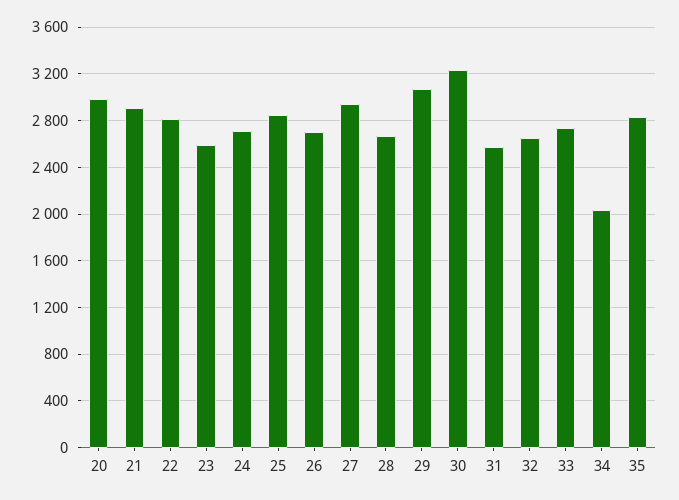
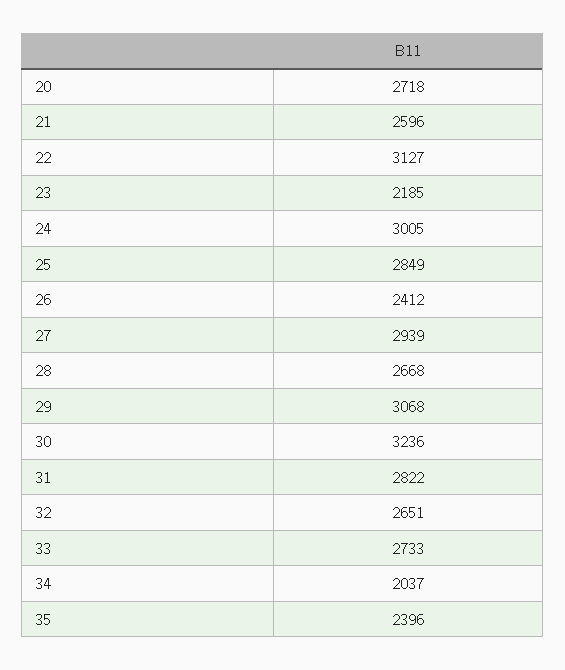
20: 3000 -> 2718
21: 2900 -> 2596
22: 2800 -> 3127
23: 2600 -> 2185
24: 2700 -> 3005
26: 2700 -> 2412
31: 2600 -> 2822
35: 2800 -> 2396

